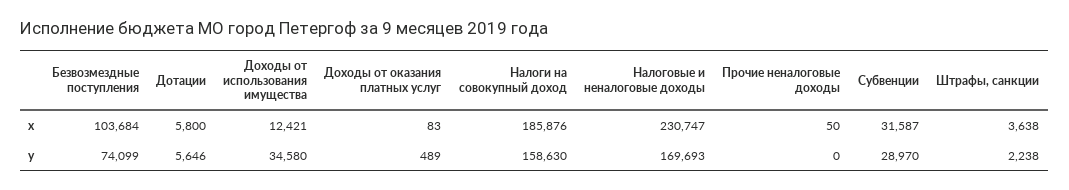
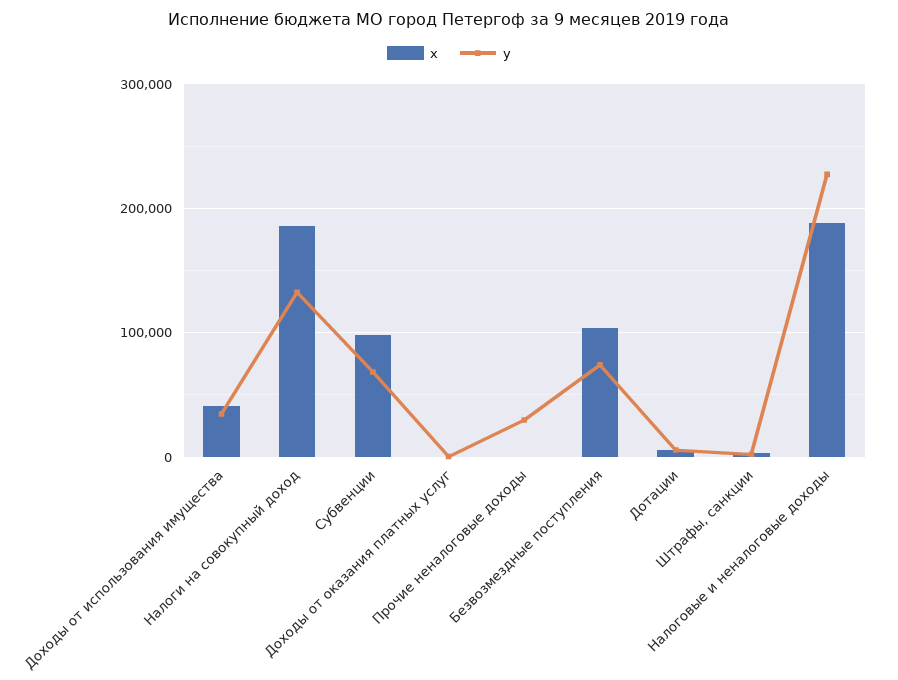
x, Доходы от использования имущества: 12421 -> 40000
x, Налоговые и неналоговые доходы: 230747 -> 190000
x, Субвенции: 31587 -> 100000
y, Налоги на совокупный доход: 158630 -> 130000
y, Налоговые и неналоговые доходы: 169693 -> 230000
y, Прочие неналоговые доходы: 0 -> 30000
y, Субвенции: 28970 -> 70000

